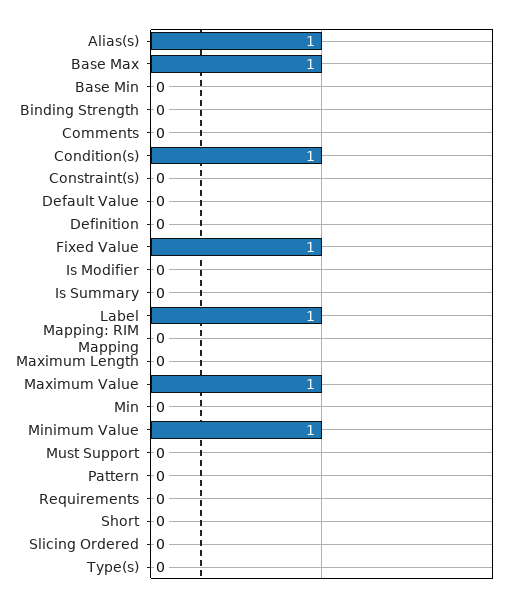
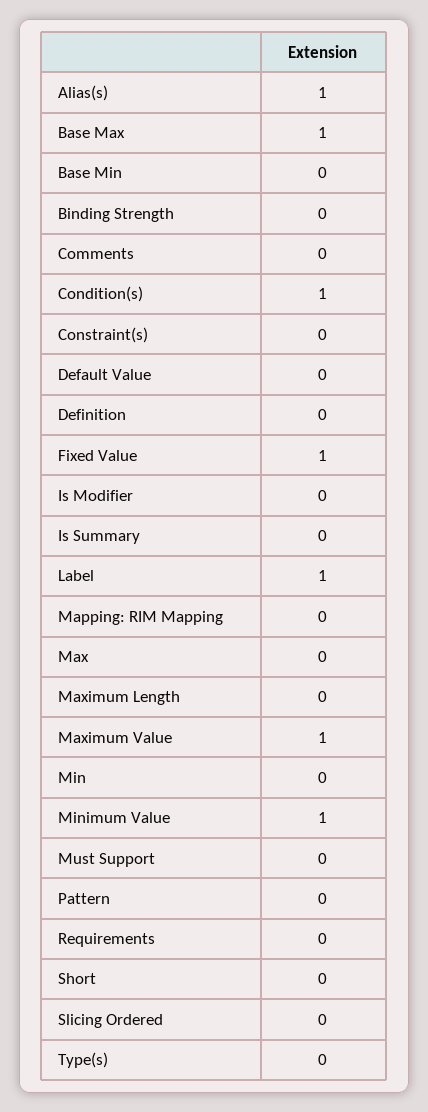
Max: none -> 0

